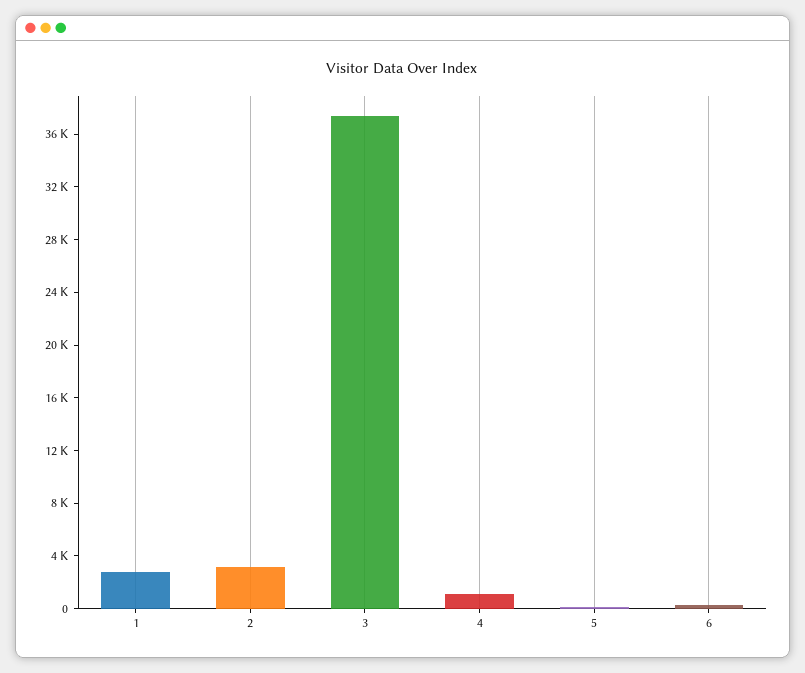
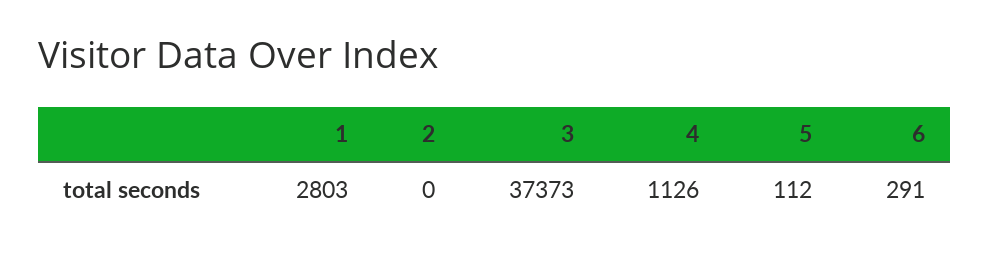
2: 3000 -> 0

